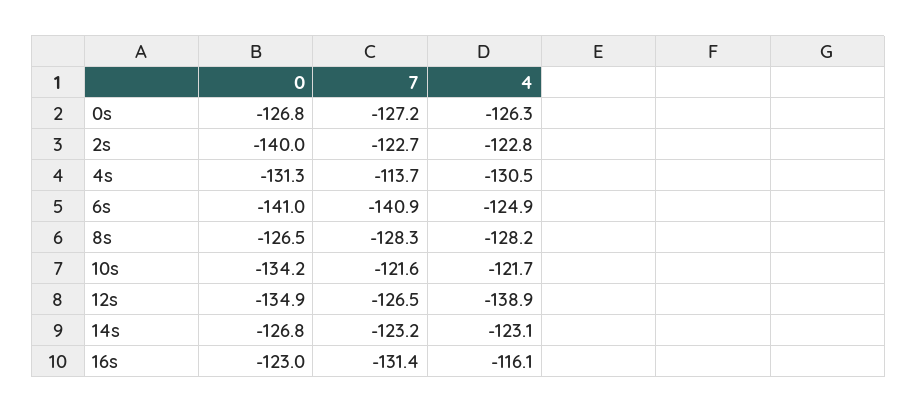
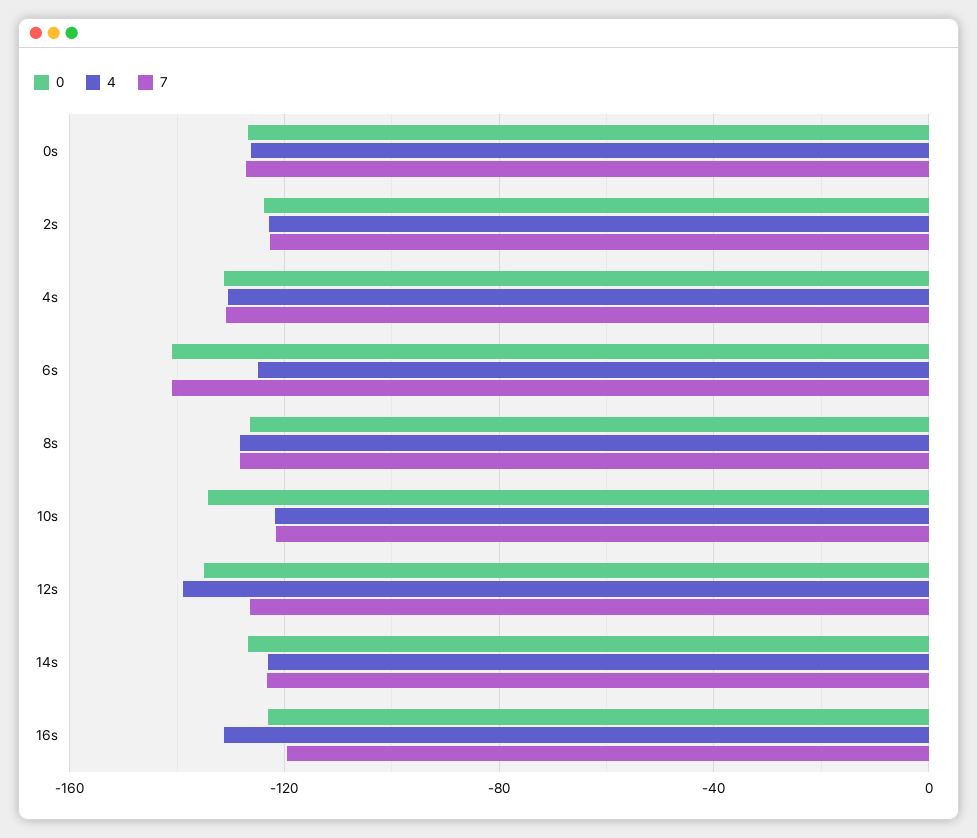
0, 2s: -140 -> -125
7, 4s: -113.7 -> -130
7, 16s: -131.4 -> -120
4, 16s: -116.1 -> -130

